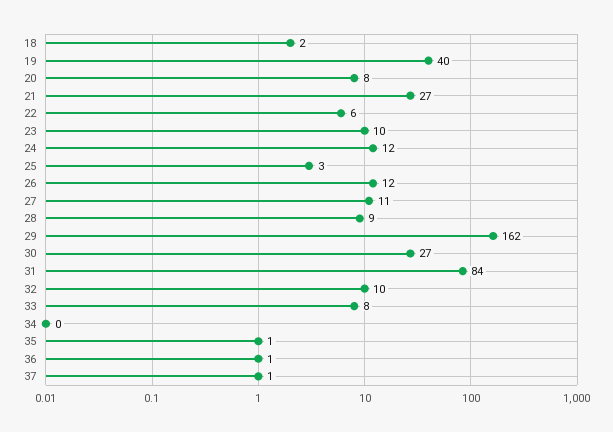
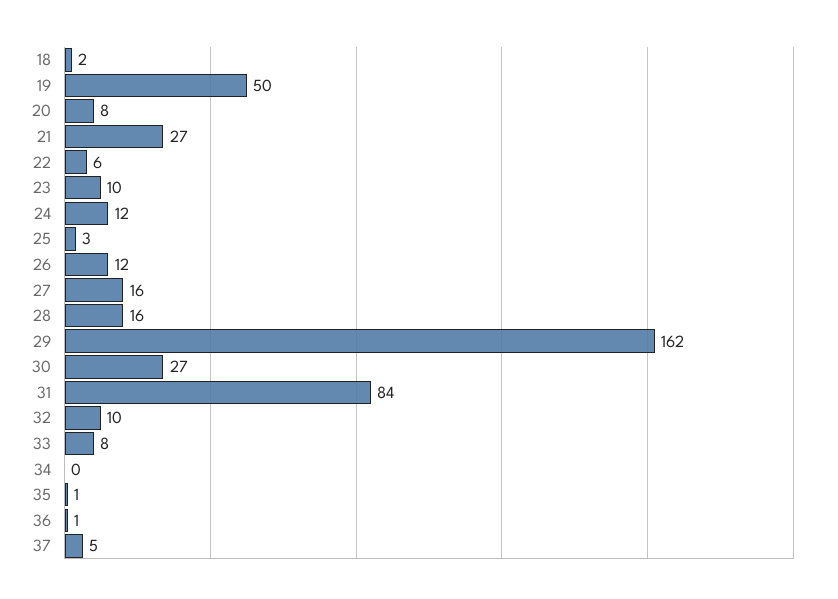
19: 40 -> 50
27: 11 -> 16
28: 9 -> 16
37: 1 -> 5

